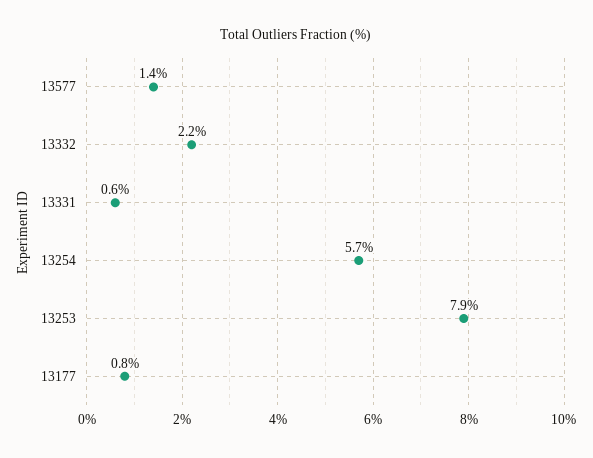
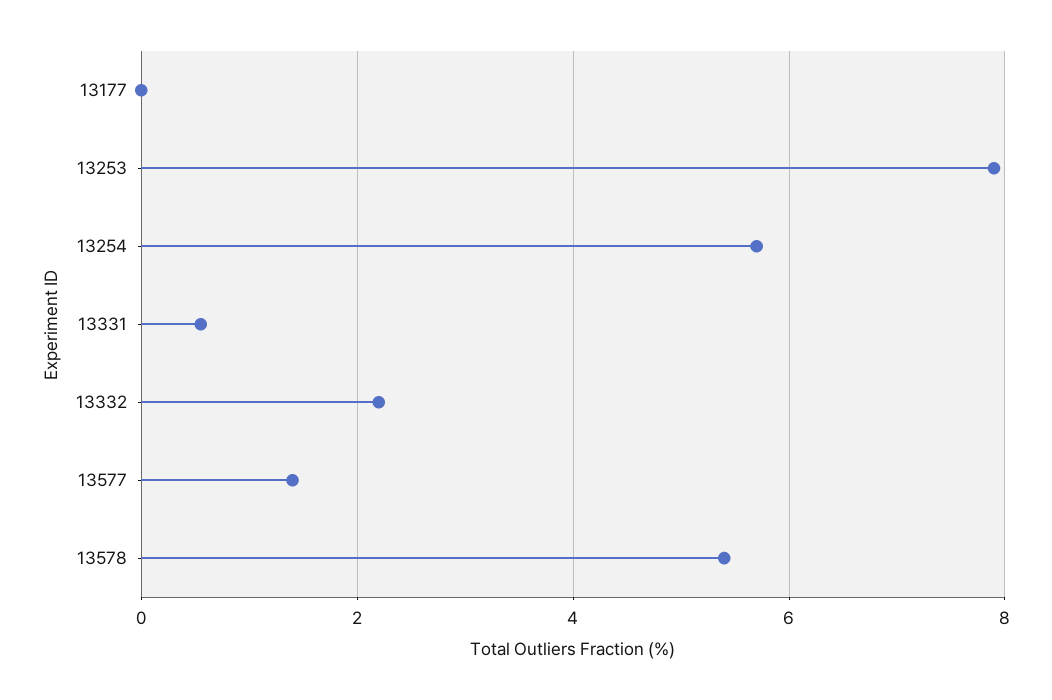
13177: 0.8 -> 0
13578: none -> 5.4

